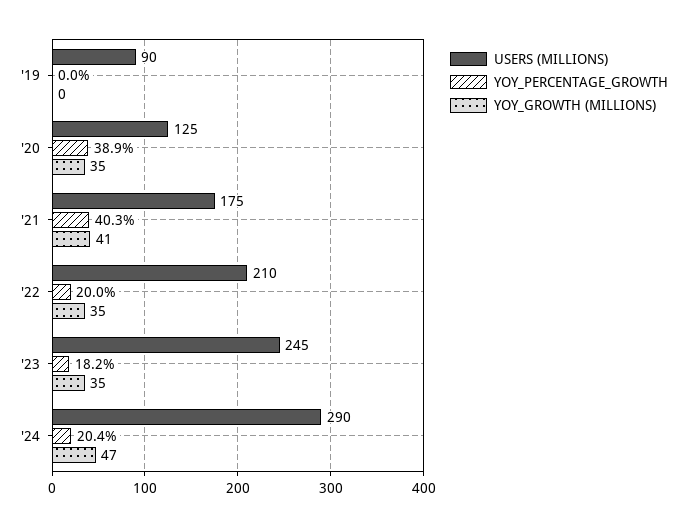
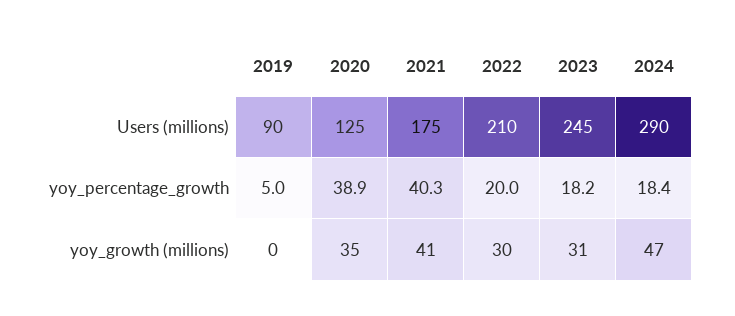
YOY_PERCENTAGE_GROWTH, '19: 0 -> 5
YOY_GROWTH (MILLIONS), '22: 35 -> 30
YOY_GROWTH (MILLIONS), '23: 35 -> 31
YOY_PERCENTAGE_GROWTH, '24: 20.4 -> 18.4

